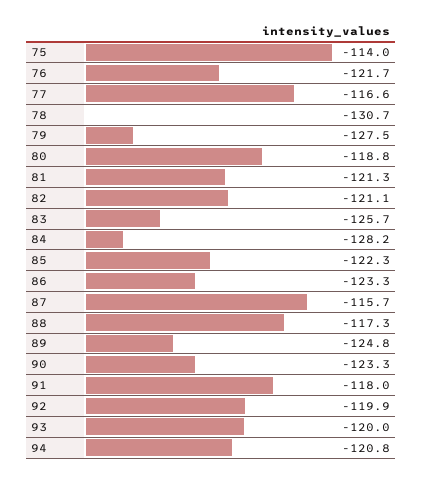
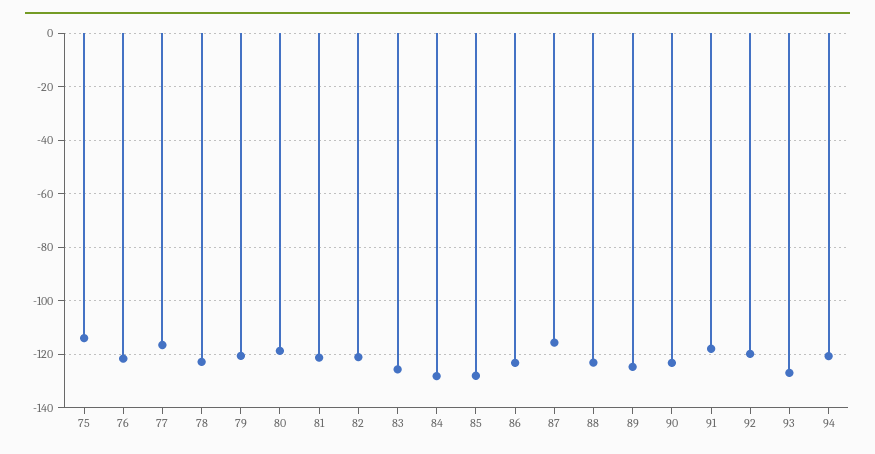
78: -130.7 -> -122.5
79: -127.5 -> -120
85: -122.3 -> -127.5
88: -117.3 -> -122.5
93: -120 -> -127.5

